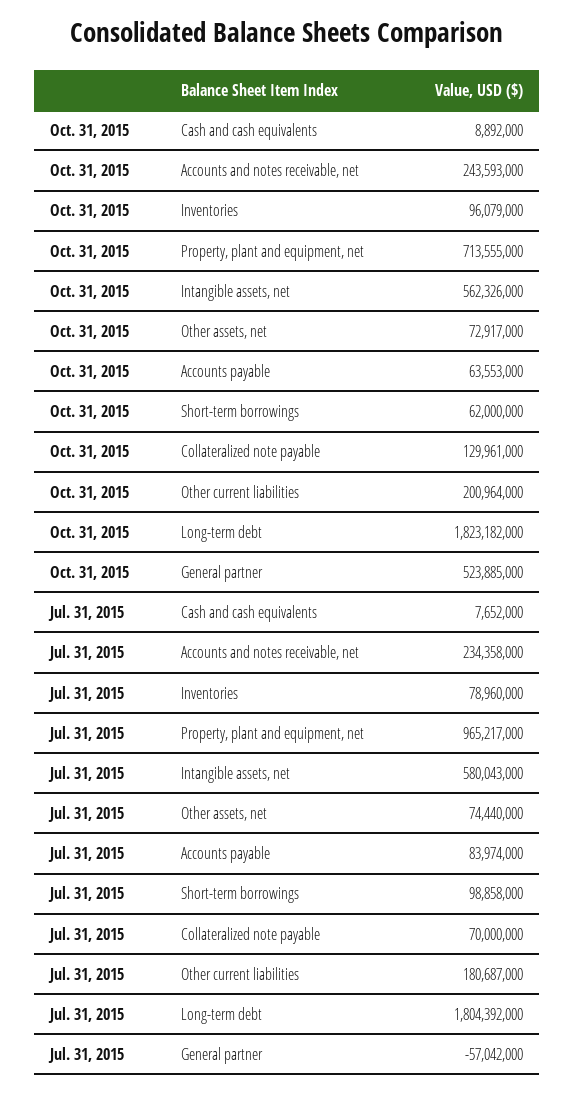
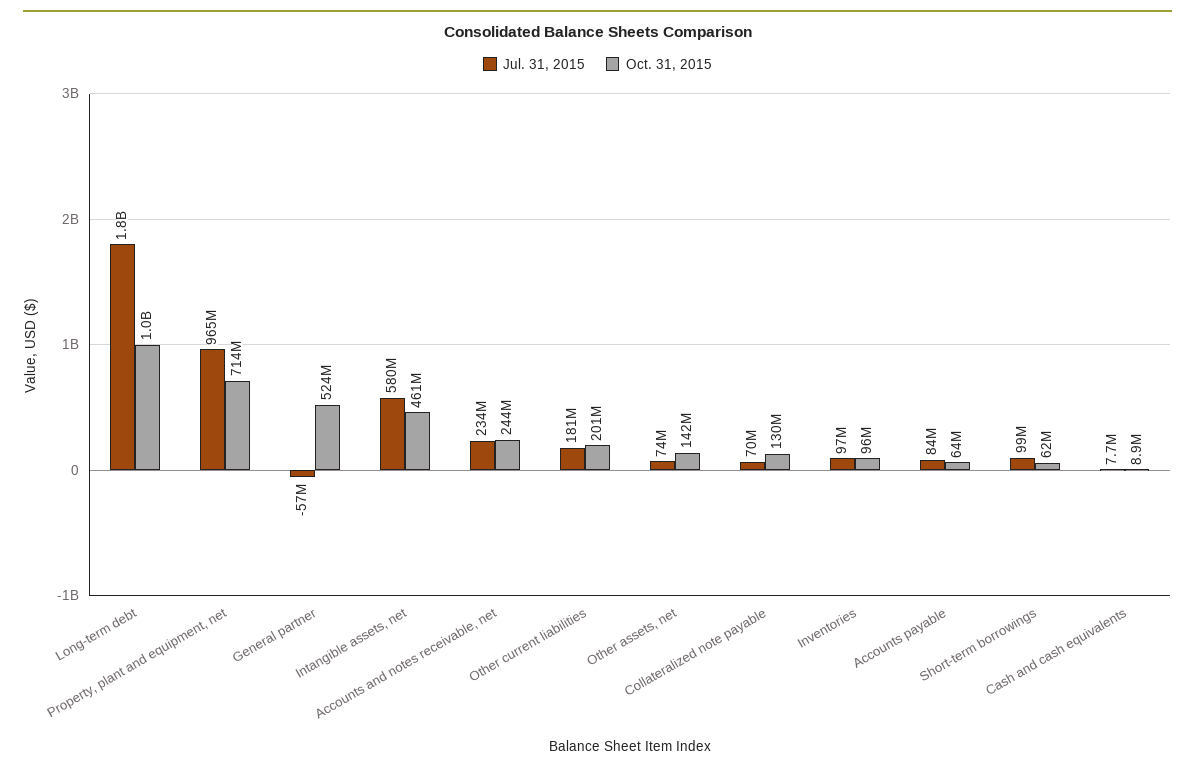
Oct. 31, 2015, Intangible assets, net: 562326000 -> 461000000
Oct. 31, 2015, Other assets, net: 72917000 -> 142000000
Oct. 31, 2015, Long-term debt: 1823182000 -> 1000000000
Jul. 31, 2015, Inventories: 78960000 -> 97000000

